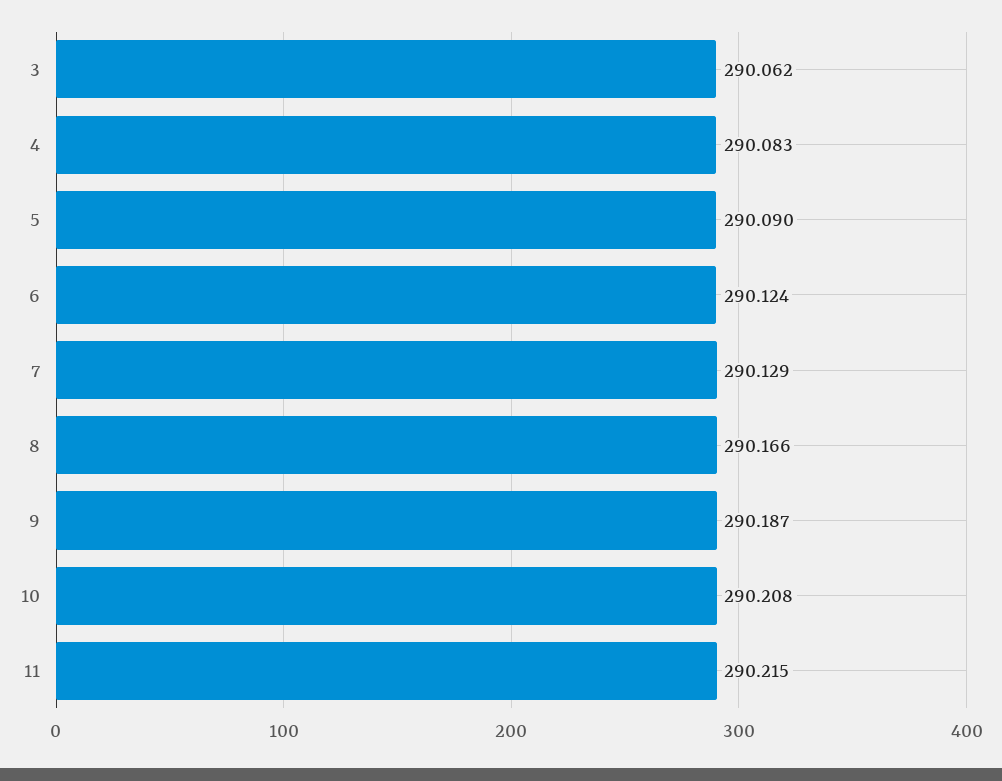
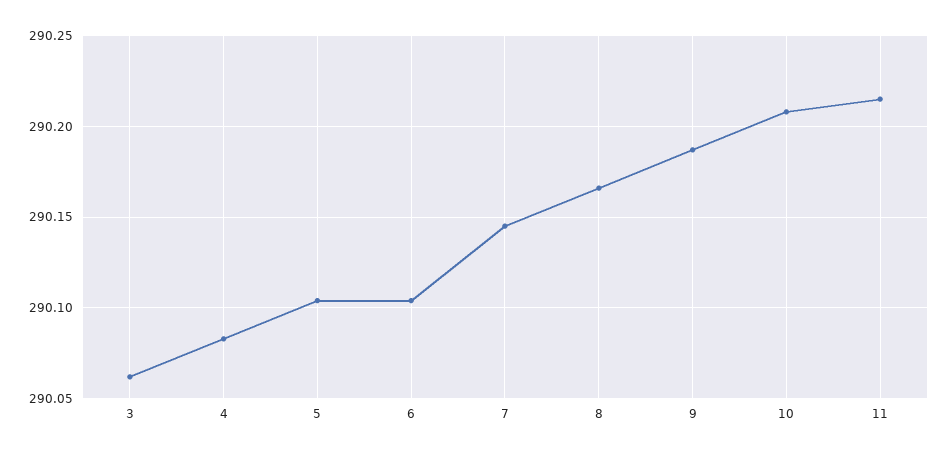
5: 290.09 -> 290.105
6: 290.124 -> 290.105
7: 290.129 -> 290.145

